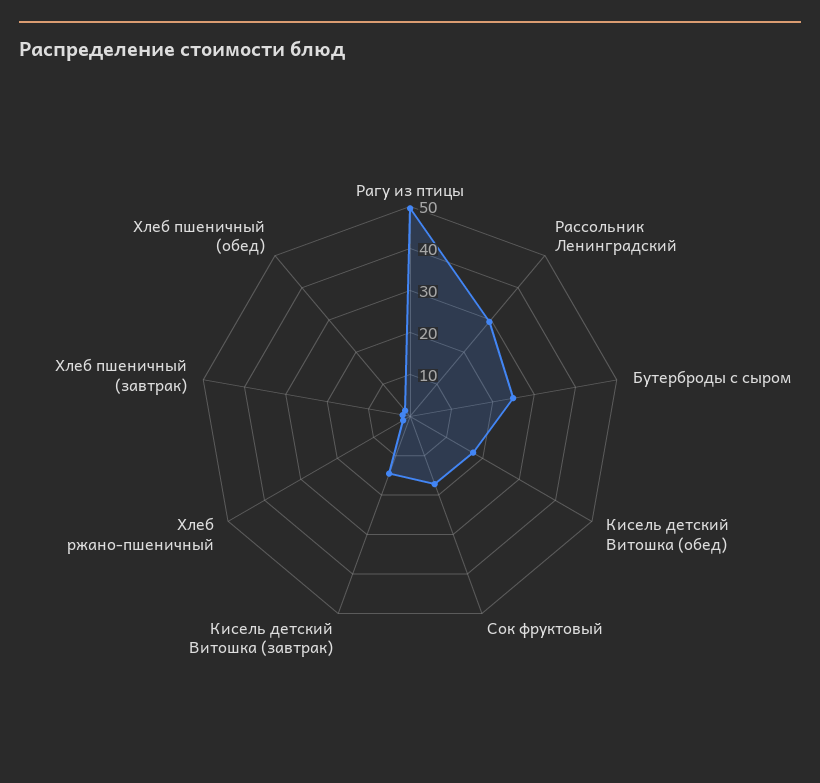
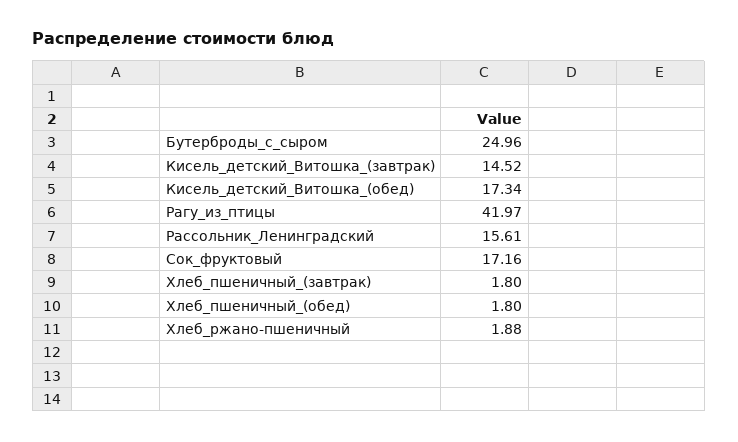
Рагу из птицы: 50 -> 41.97
Рассольник Ленинградский: 30 -> 15.61

